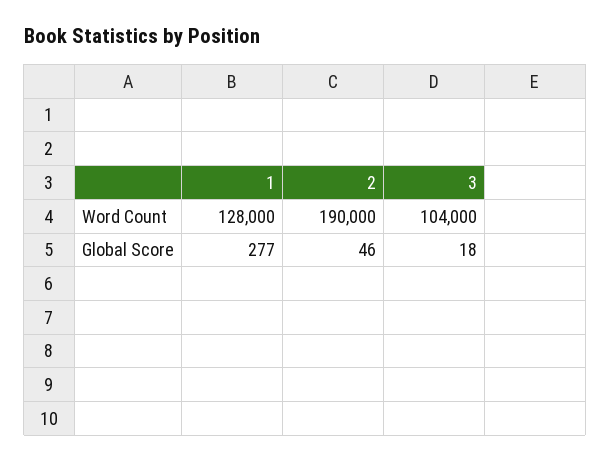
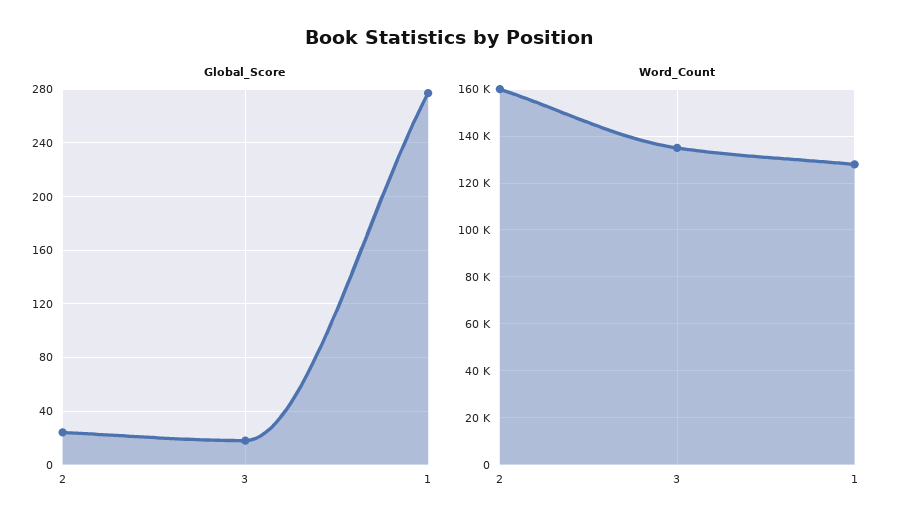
Word Count, 2: 190000 -> 160000
Word Count, 3: 104000 -> 135000
Global Score, 2: 46 -> 25

